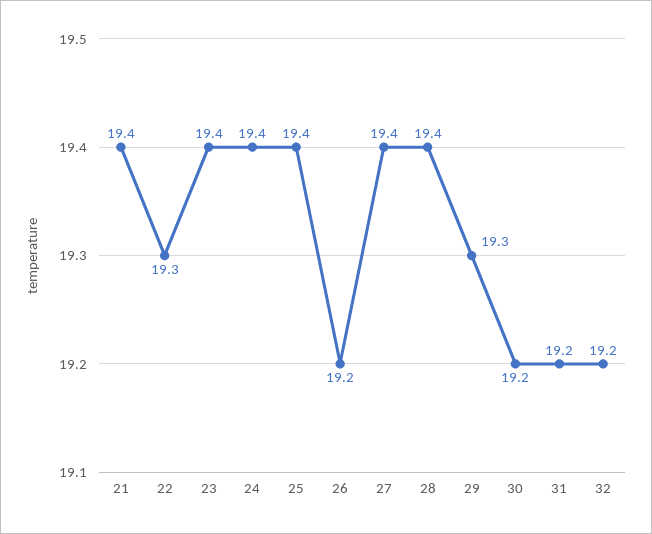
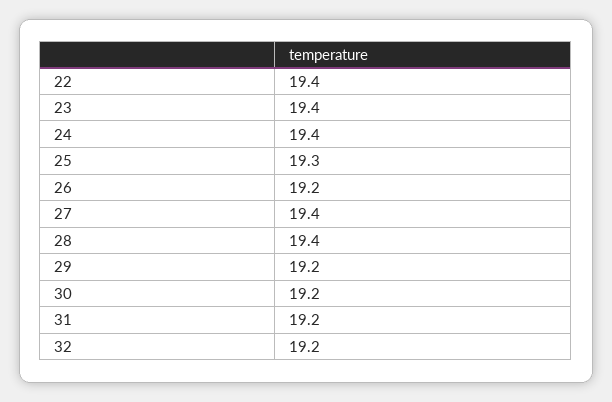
21: 19.4 -> none
22: 19.3 -> 19.4
25: 19.4 -> 19.3
29: 19.3 -> 19.2

